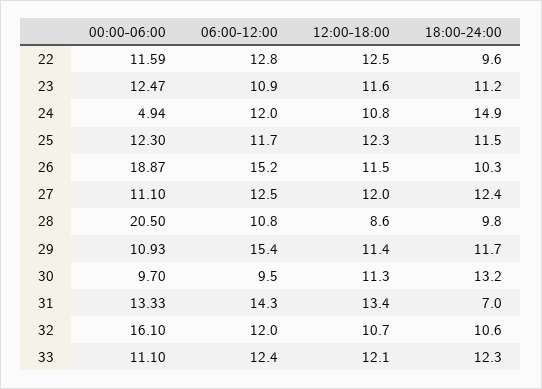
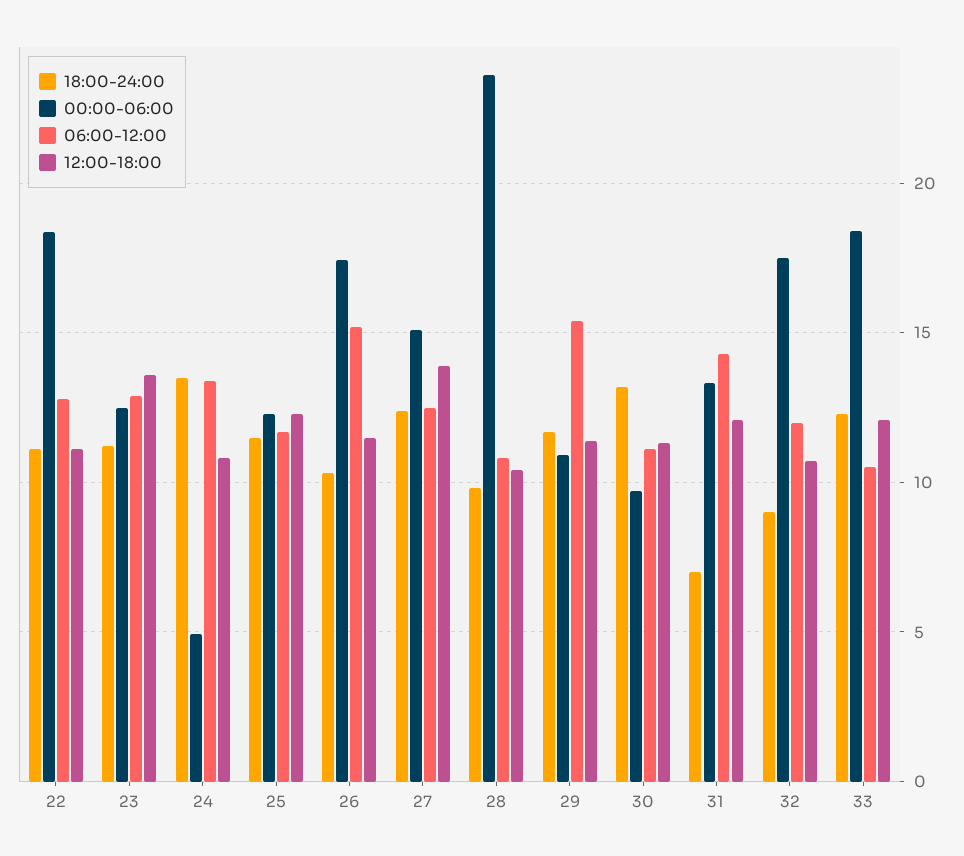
00:00-06:00, 22: 11.59 -> 18.5
12:00-18:00, 22: 12.5 -> 11
18:00-24:00, 22: 9.6 -> 11
06:00-12:00, 23: 10.9 -> 13
12:00-18:00, 23: 11.6 -> 13.5
06:00-12:00, 24: 12 -> 13.5
18:00-24:00, 24: 14.9 -> 13.5
00:00-06:00, 26: 18.87 -> 17.5
00:00-06:00, 27: 11.1 -> 15
12:00-18:00, 27: 12 -> 14
00:00-06:00, 28: 20.5 -> 23.5
12:00-18:00, 28: 8.6 -> 10.5
06:00-12:00, 30: 9.5 -> 11
12:00-18:00, 31: 13.4 -> 12
00:00-06:00, 32: 16.1 -> 17.5
18:00-24:00, 32: 10.6 -> 9
00:00-06:00, 33: 11.1 -> 18.5
06:00-12:00, 33: 12.4 -> 10.5

